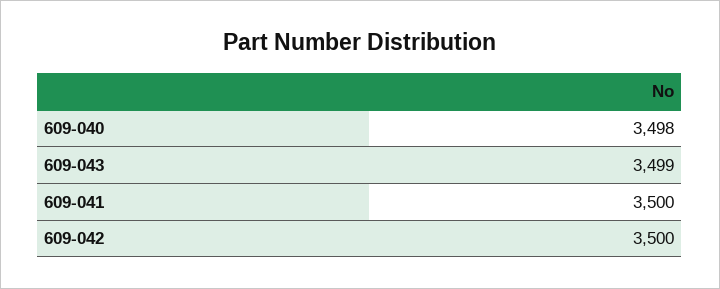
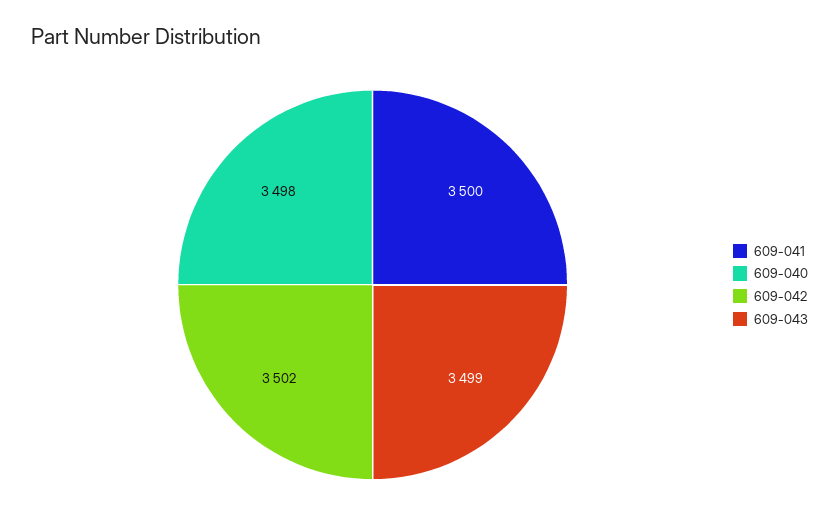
609-042: 3500 -> 3502

